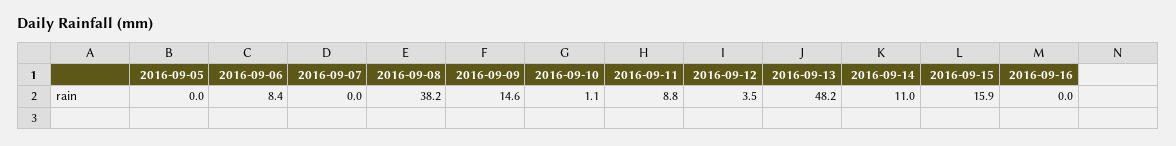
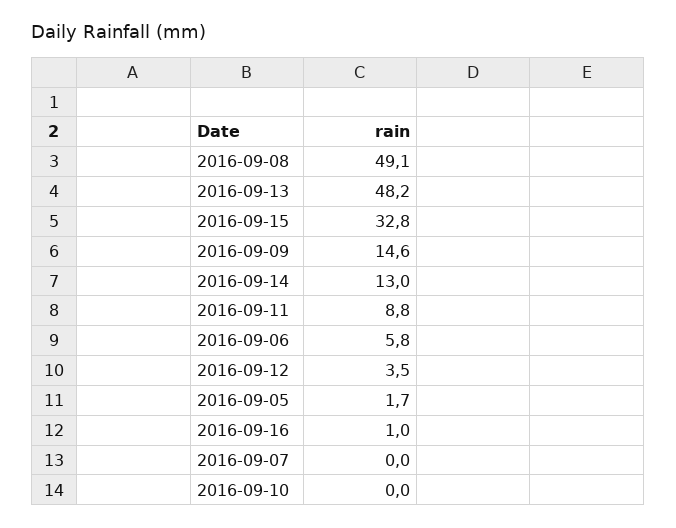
2016-09-05: 0 -> 1.7
2016-09-06: 8.4 -> 5.8
2016-09-08: 38.2 -> 49.1
2016-09-10: 1.1 -> 0
2016-09-14: 11 -> 13
2016-09-15: 15.9 -> 32.8
2016-09-16: 0 -> 1

